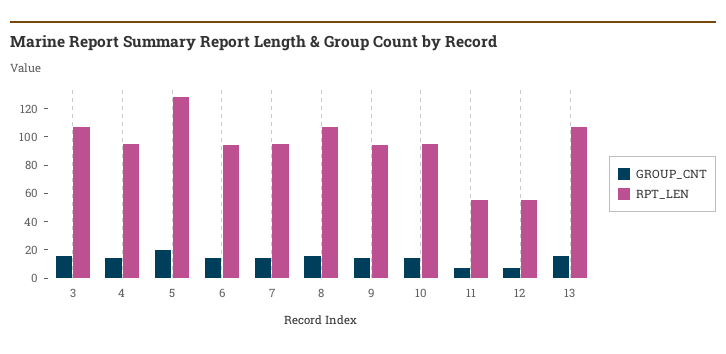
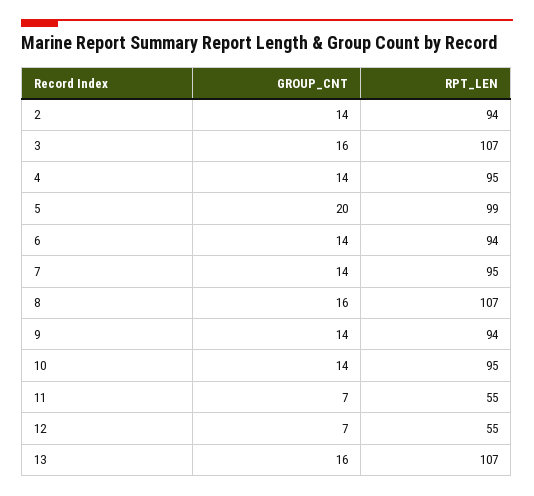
RPT_LEN, 5: 130 -> 99
GROUP_CNT, 2: none -> 14
RPT_LEN, 2: none -> 94

